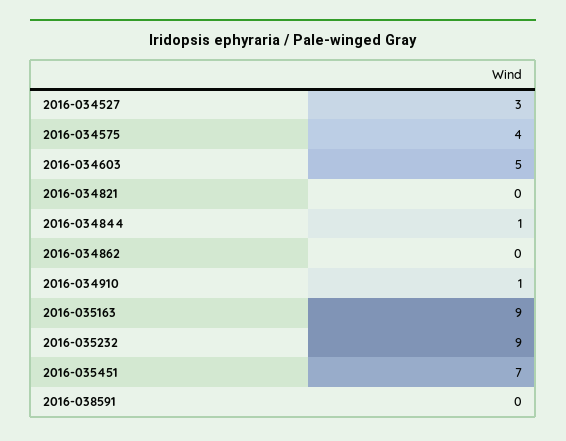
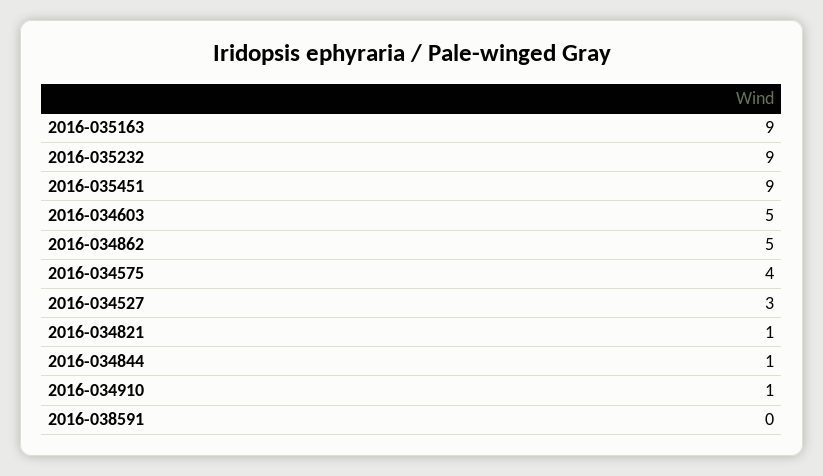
2016-034821: 0 -> 1
2016-034862: 0 -> 5
2016-035451: 7 -> 9

